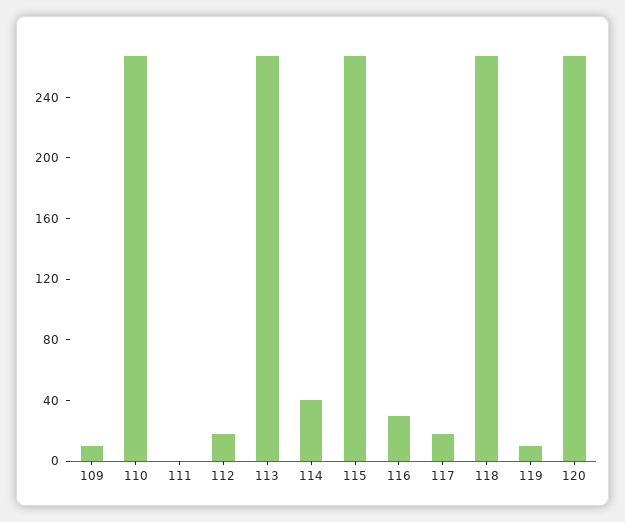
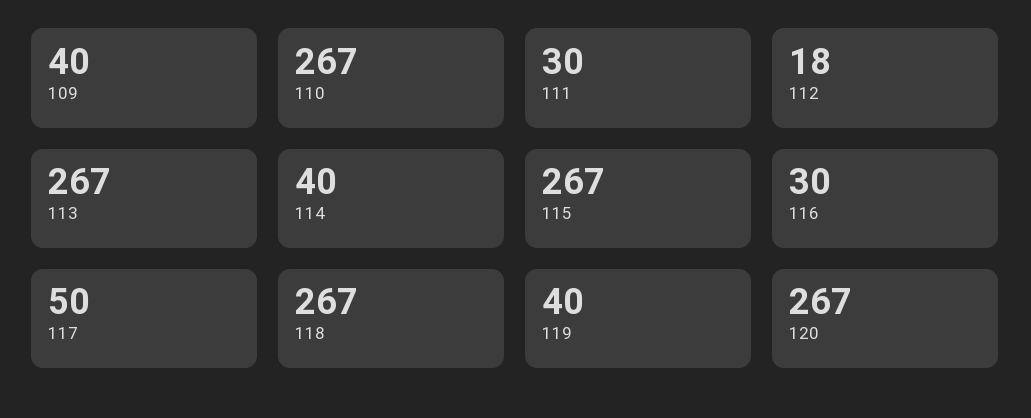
109: 10 -> 40
111: 0 -> 30
117: 20 -> 50
119: 10 -> 40

